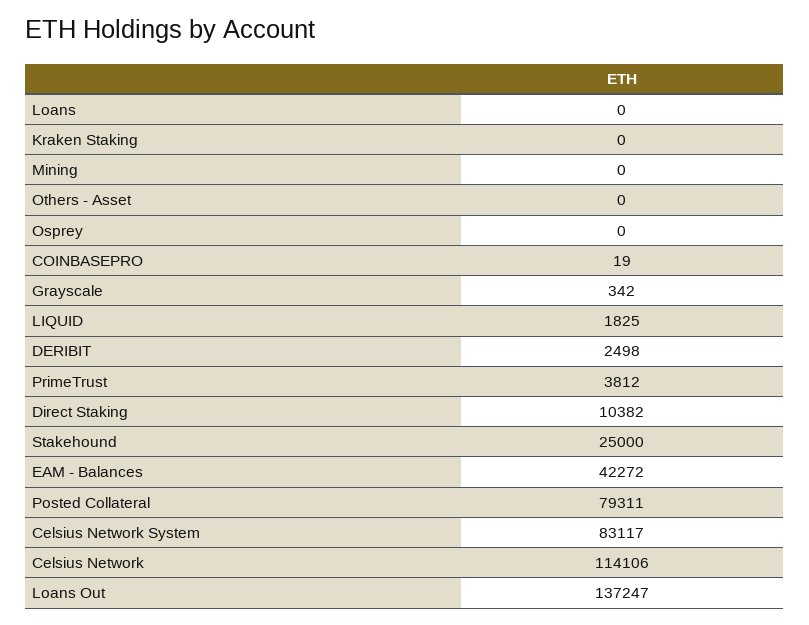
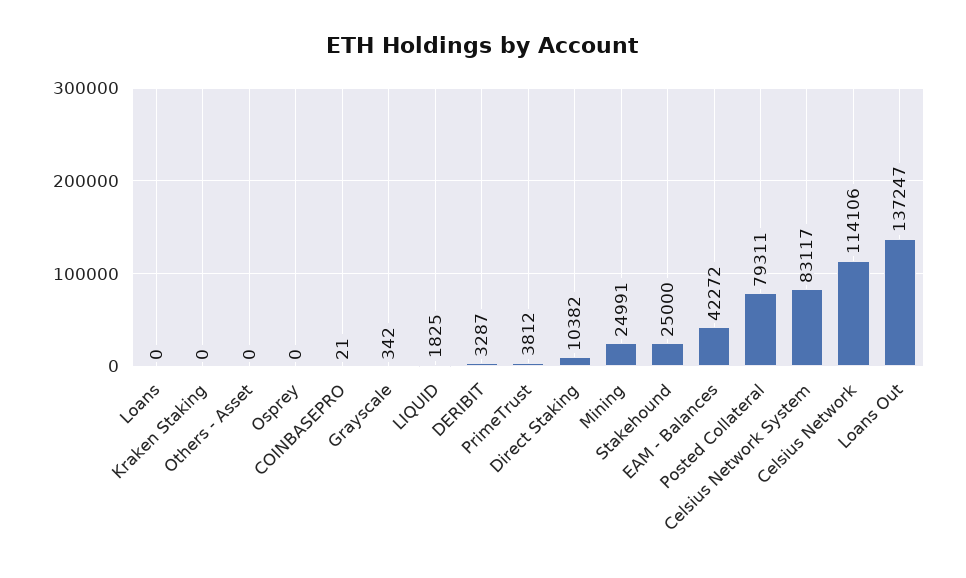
Mining: 0 -> 24991
COINBASEPRO: 19 -> 21
DERIBIT: 2498 -> 3287

